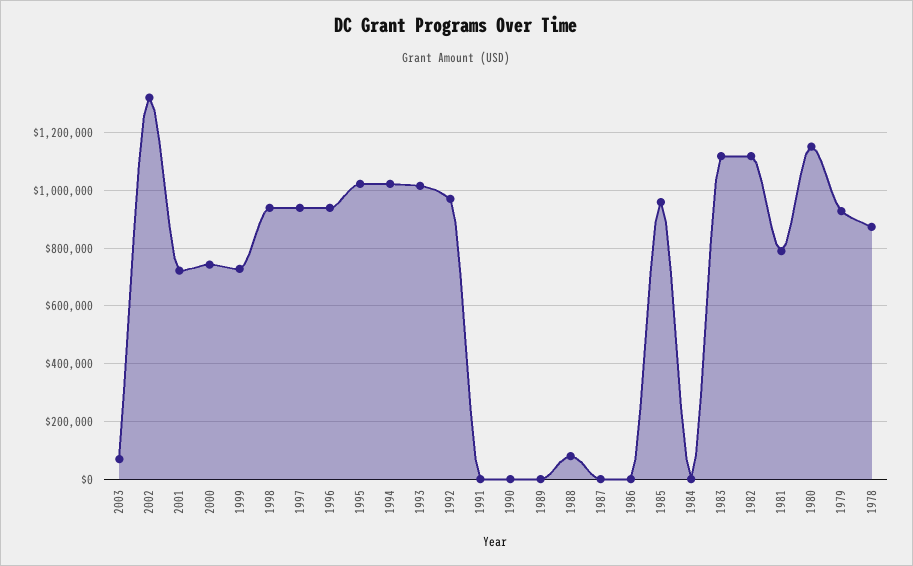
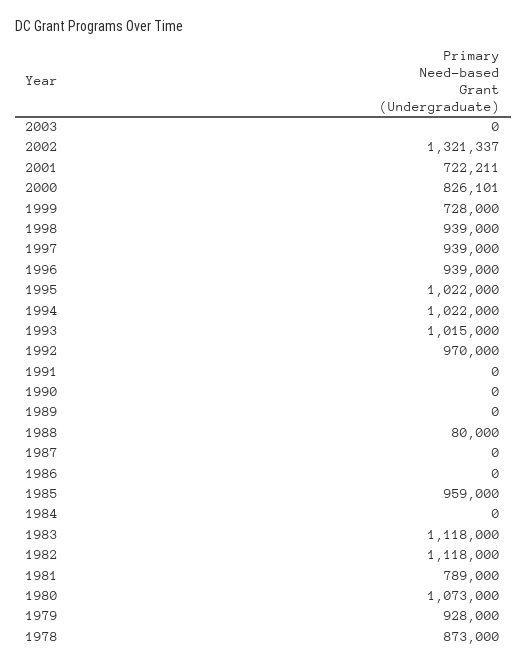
2003: 75000 -> 0
2000: 750000 -> 826101
1980: 1150000 -> 1073000

